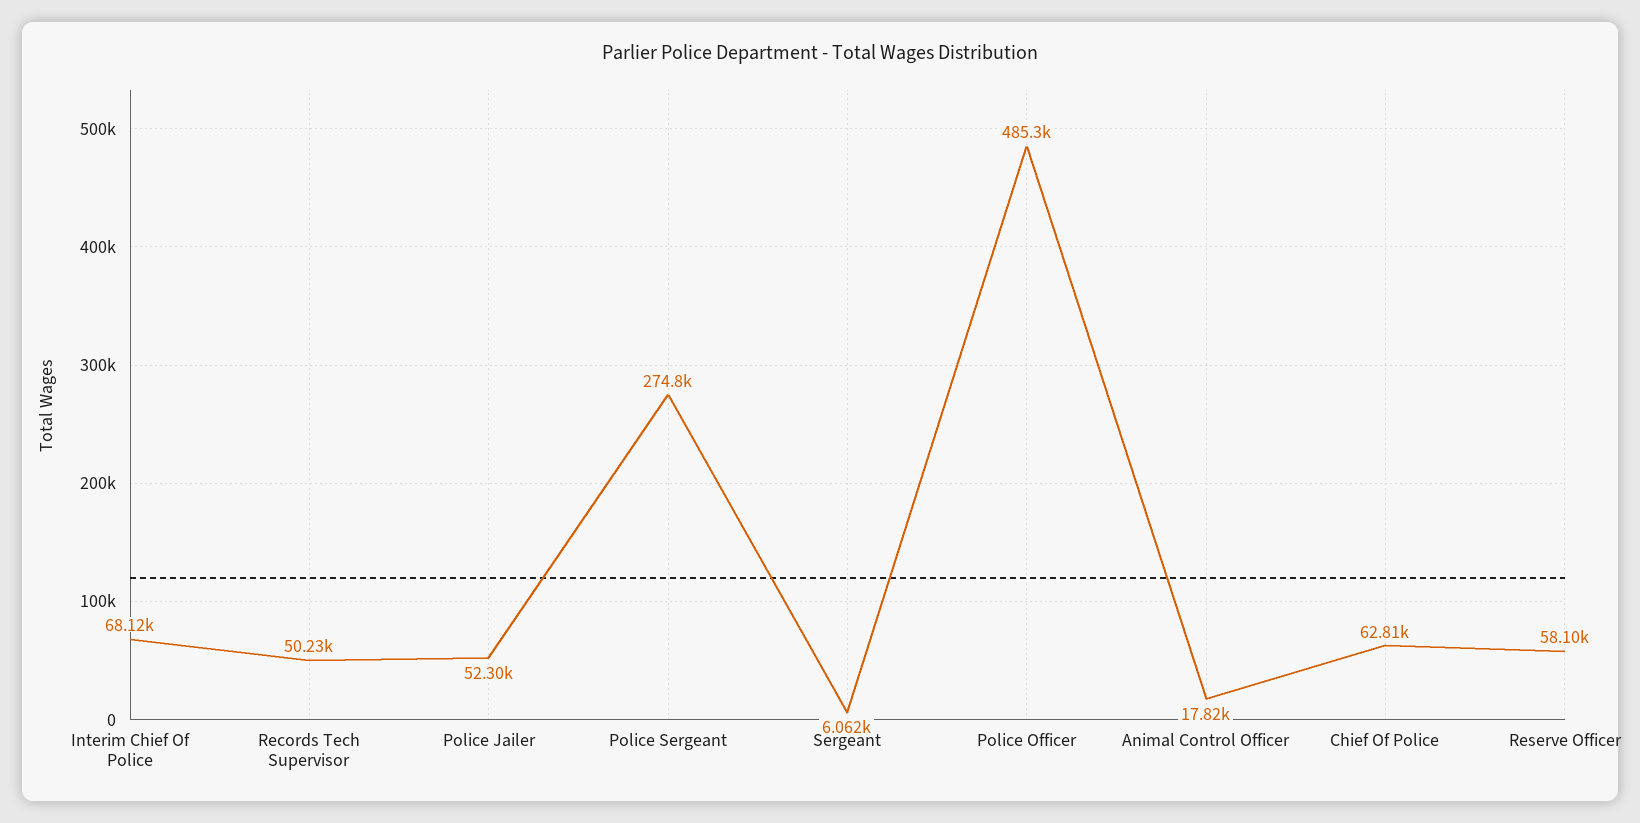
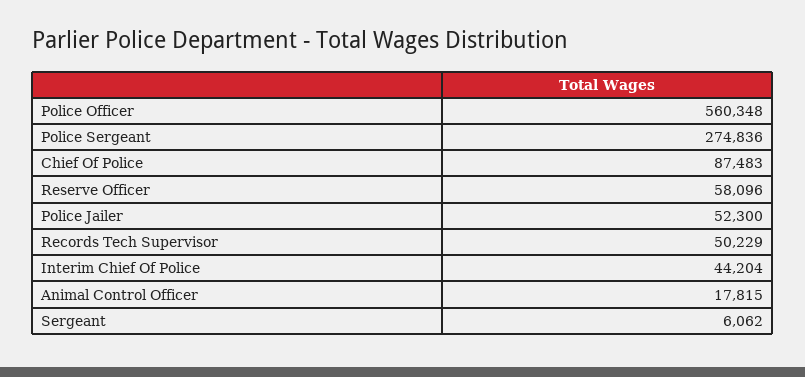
Interim Chief Of Police: 68120 -> 44204
Police Officer: 485300 -> 560348
Chief Of Police: 62810 -> 87483

